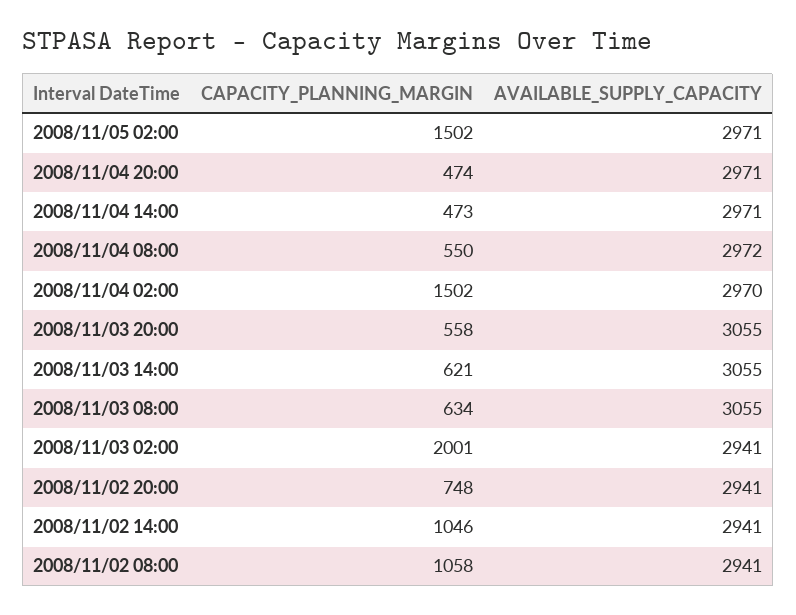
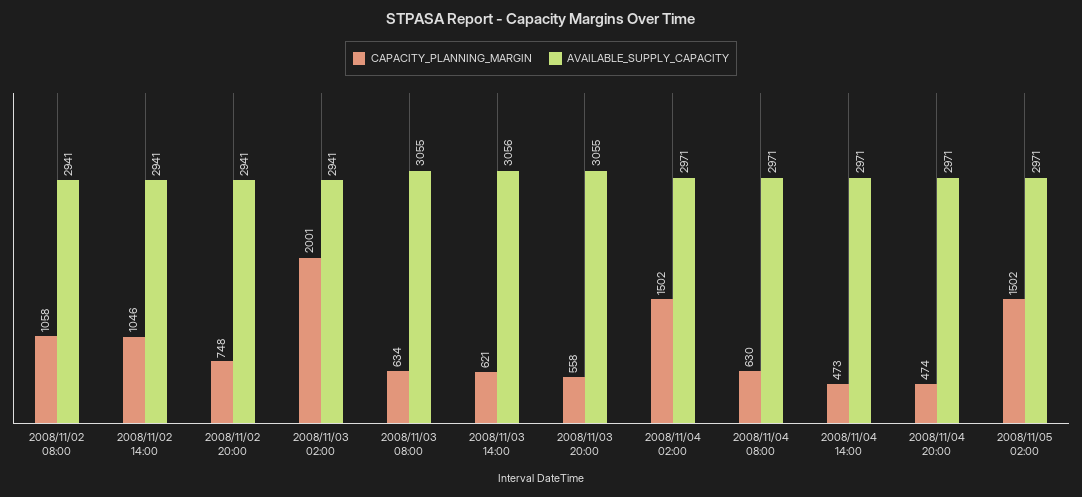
CAPACITY_PLANNING_MARGIN, 2008/11/04 08:00: 550 -> 630
AVAILABLE_SUPPLY_CAPACITY, 2008/11/04 08:00: 2972 -> 2971
AVAILABLE_SUPPLY_CAPACITY, 2008/11/04 02:00: 2970 -> 2971
AVAILABLE_SUPPLY_CAPACITY, 2008/11/03 14:00: 3055 -> 3056

